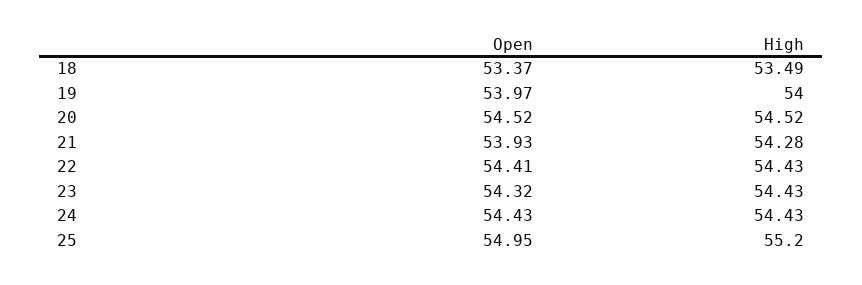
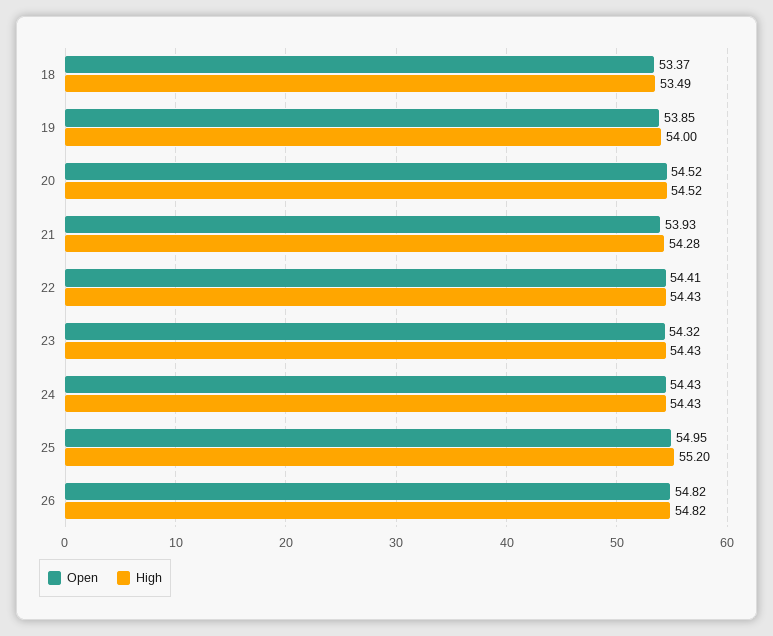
Open, 19: 53.97 -> 53.85
Open, 26: none -> 54.82
High, 26: none -> 54.82

